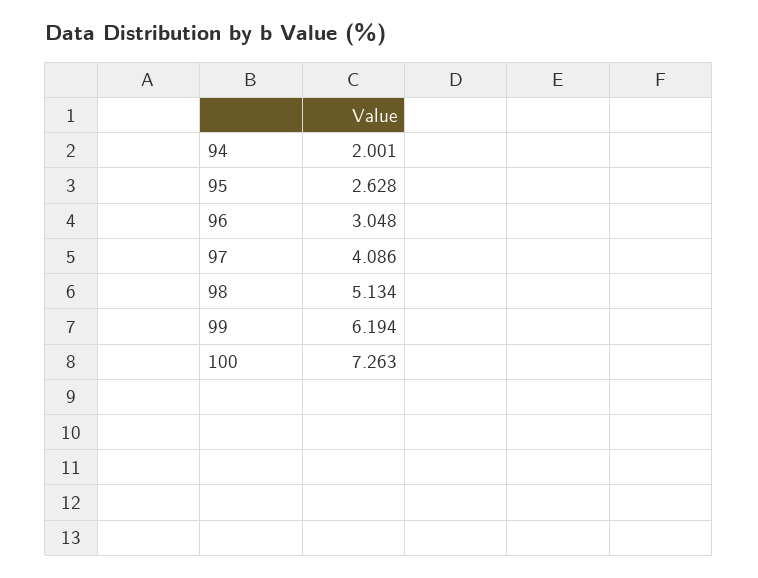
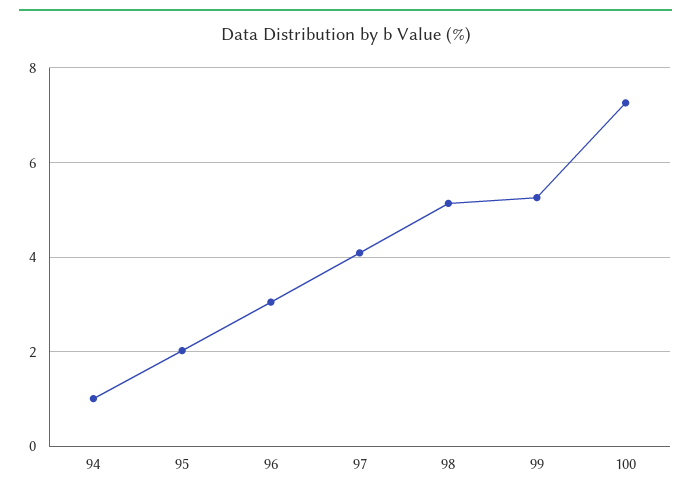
94: 2.001 -> 1
95: 2.628 -> 2
99: 6.194 -> 5.2

